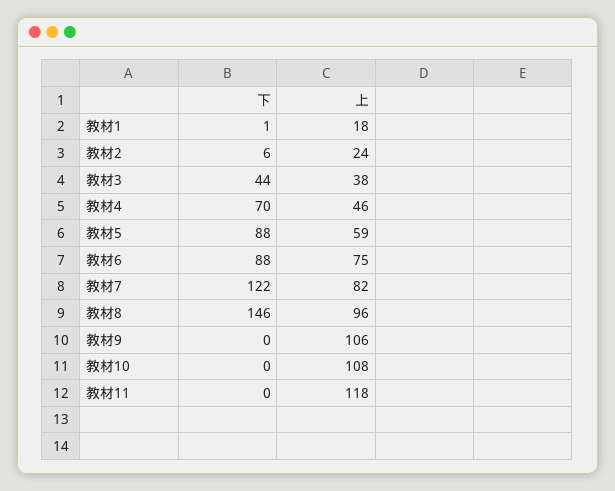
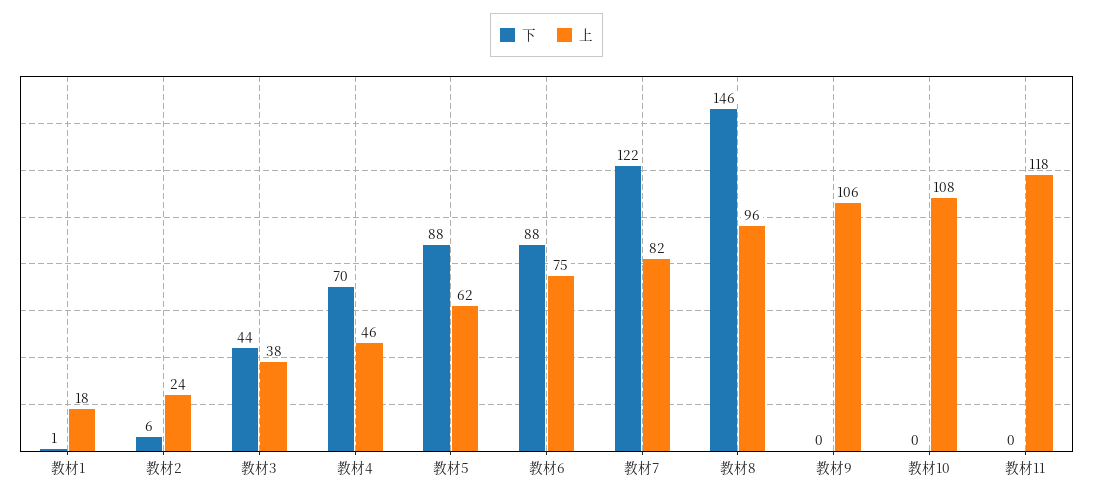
上, 教材5: 59 -> 62

